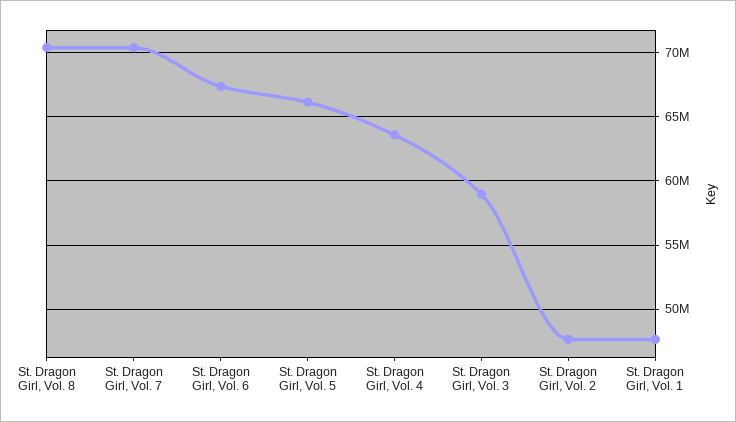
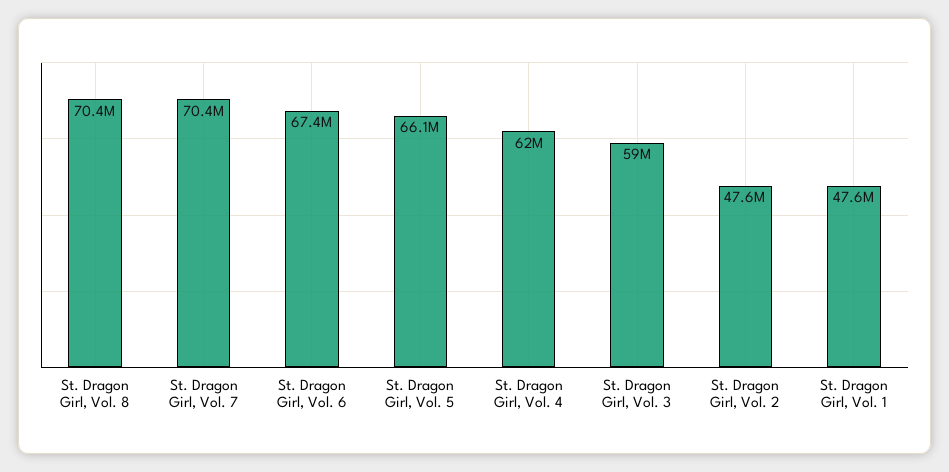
St. Dragon Girl, Vol. 4: 63500000 -> 62000000

